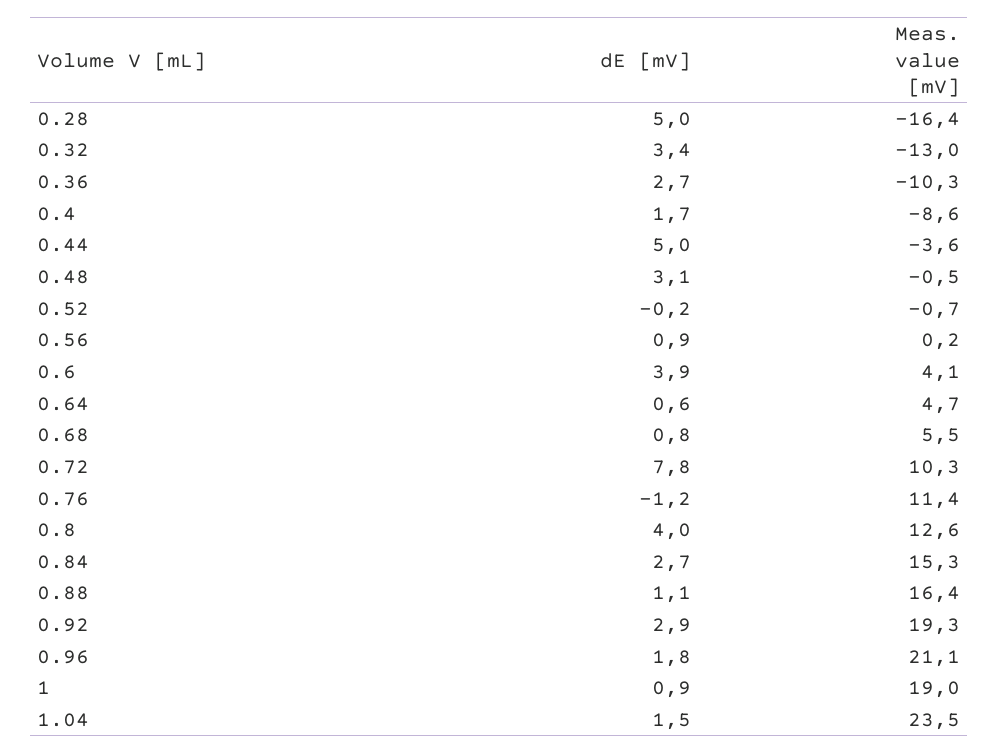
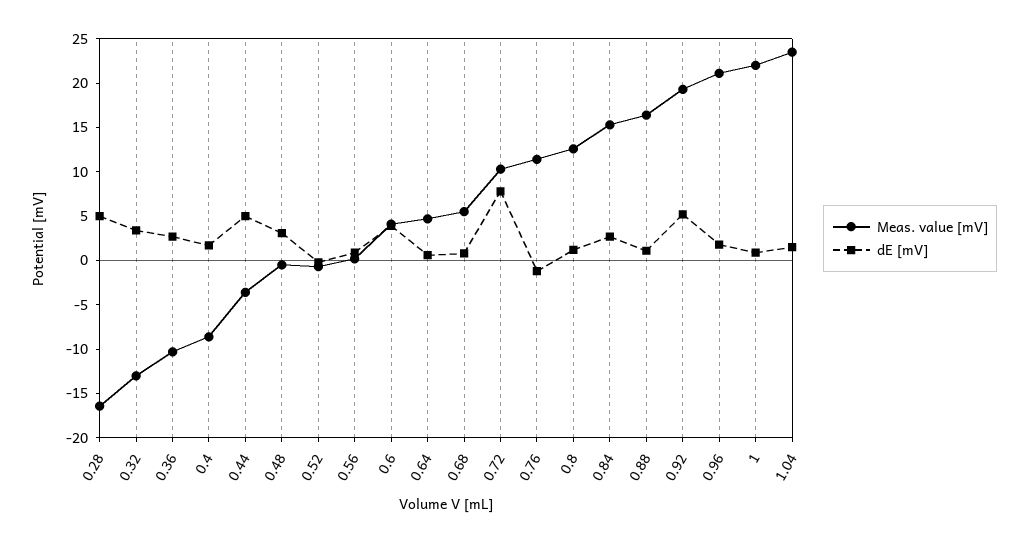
dE [mV], 0.8: 4 -> 1
dE [mV], 0.92: 2.9 -> 5
Meas. value [mV], 1: 19 -> 22

